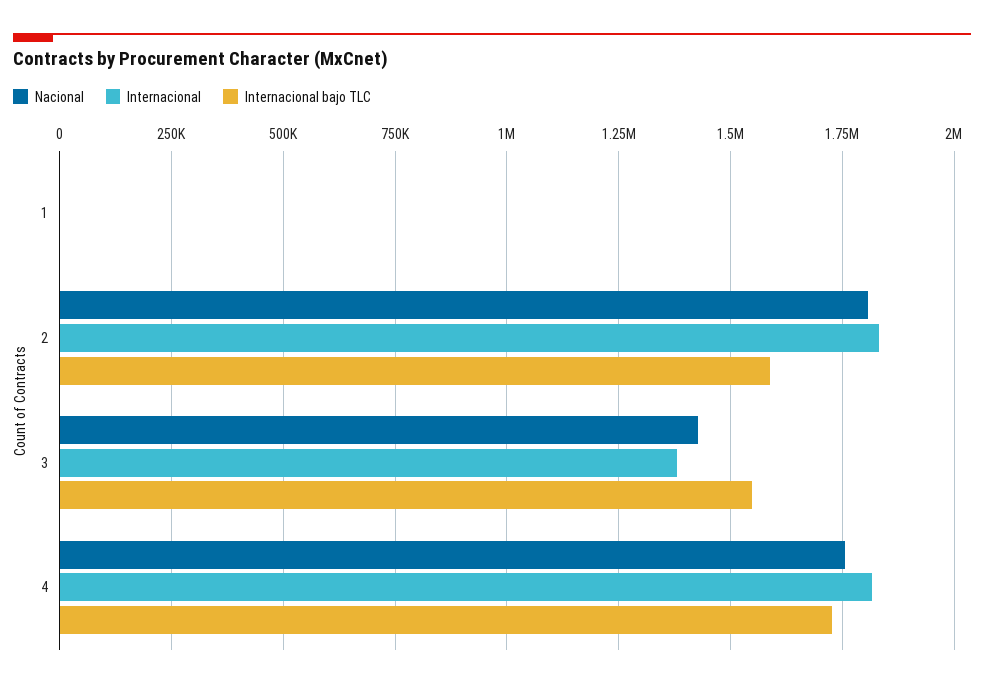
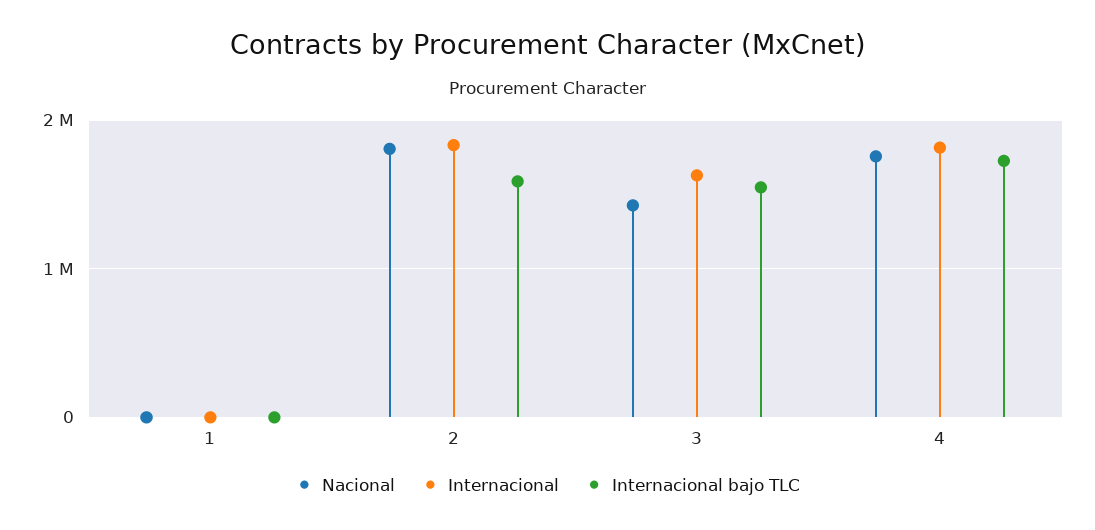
Internacional, 3: 1375000 -> 1600000

